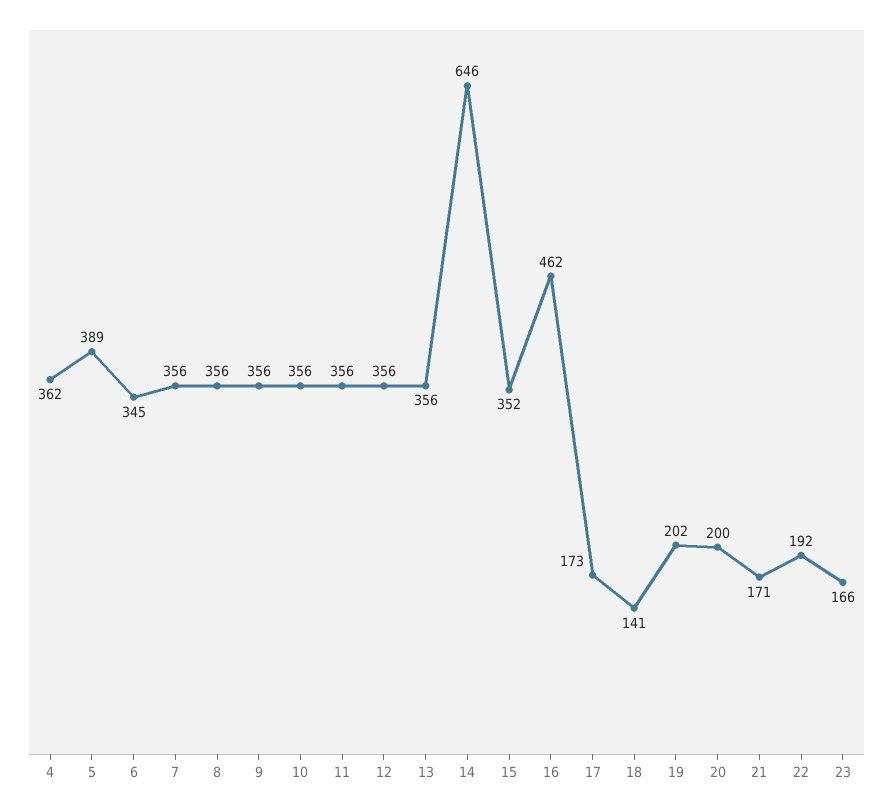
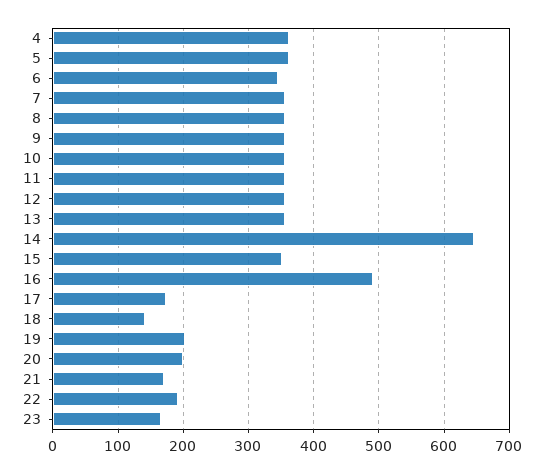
5: 389 -> 360
16: 462 -> 490

